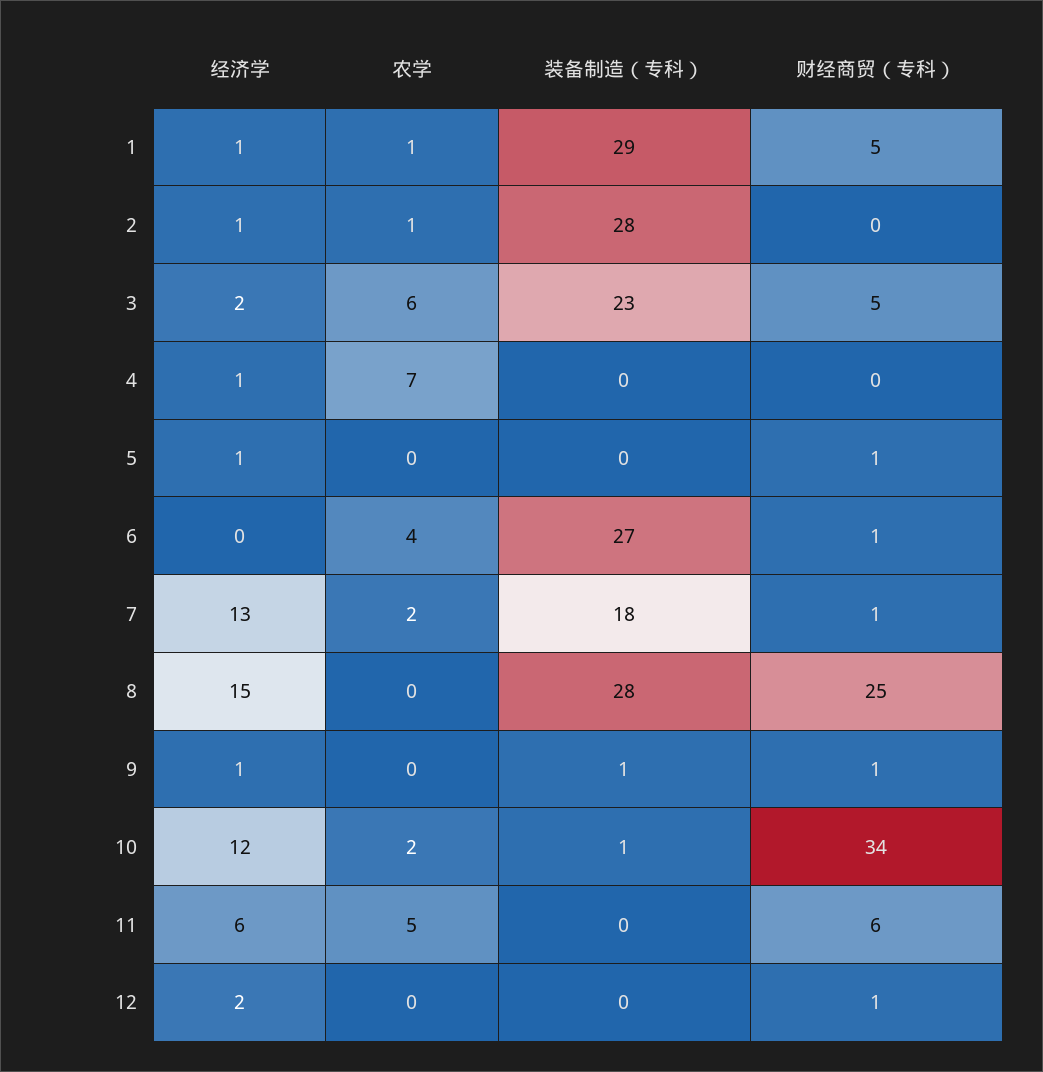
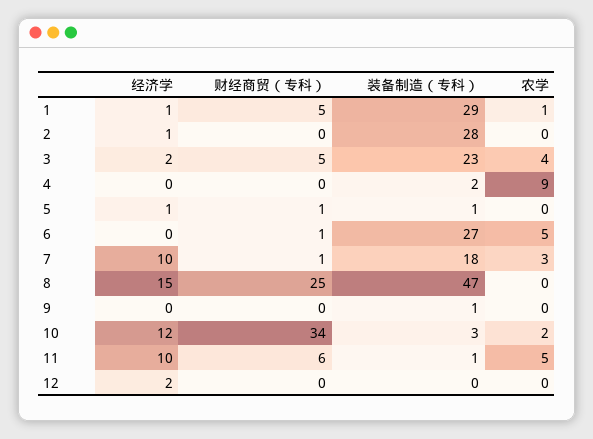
农学, 2: 1 -> 0
农学, 3: 6 -> 4
经济学, 4: 1 -> 0
农学, 4: 7 -> 9
装备制造（专科）, 4: 0 -> 2
装备制造（专科）, 5: 0 -> 1
农学, 6: 4 -> 5
经济学, 7: 13 -> 10
农学, 7: 2 -> 3
装备制造（专科）, 8: 28 -> 47
经济学, 9: 1 -> 0
财经商贸（专科）, 9: 1 -> 0
装备制造（专科）, 10: 1 -> 3
经济学, 11: 6 -> 10
装备制造（专科）, 11: 0 -> 1
财经商贸（专科）, 12: 1 -> 0

